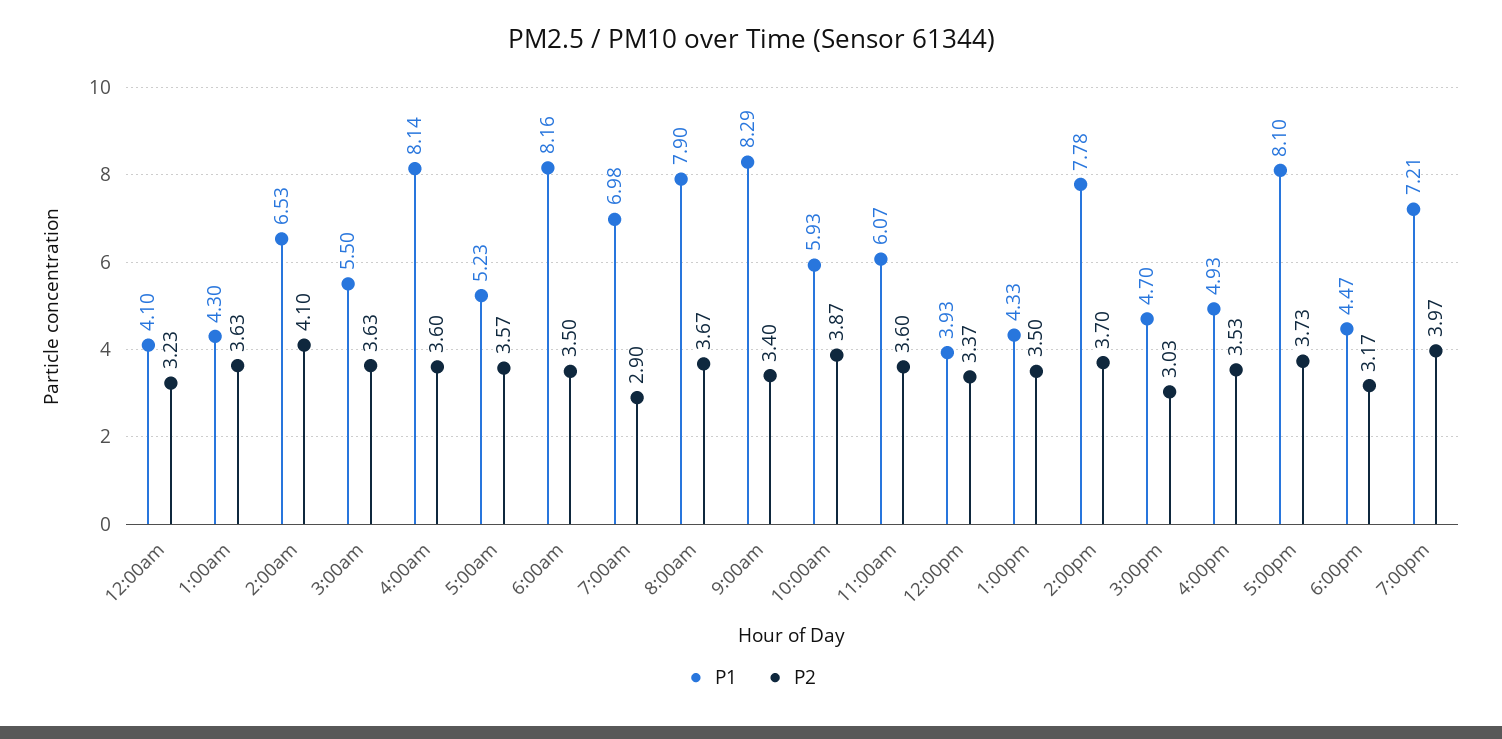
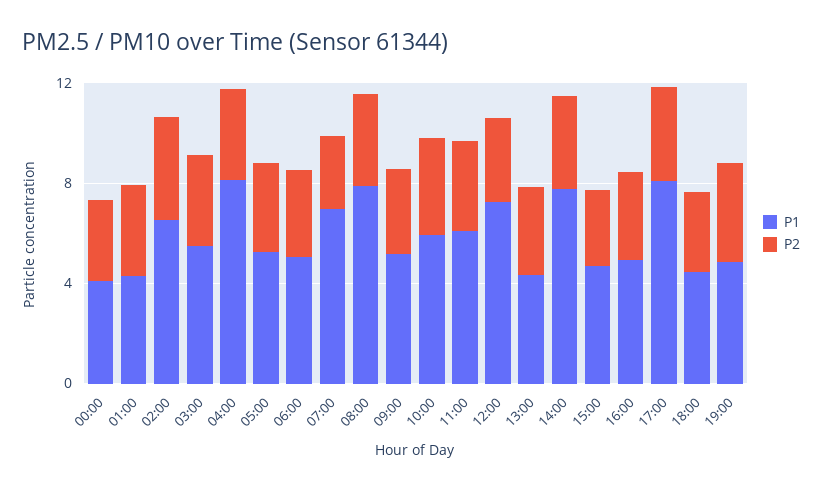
P1, 6:00am: 8.16 -> 5
P1, 9:00am: 8.29 -> 5
P1, 12:00pm: 3.93 -> 7
P1, 7:00pm: 7.21 -> 5

